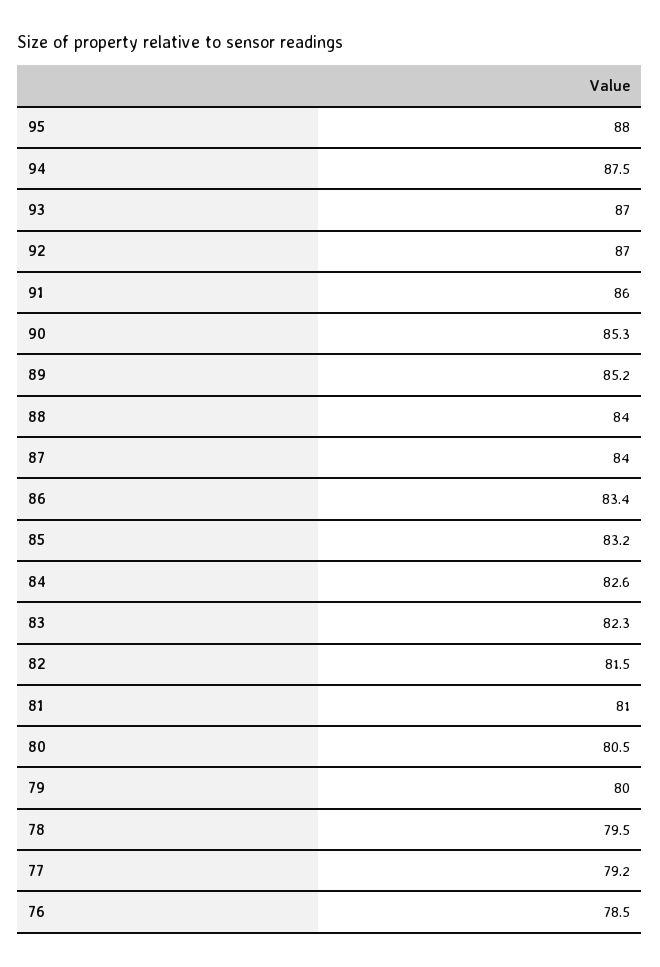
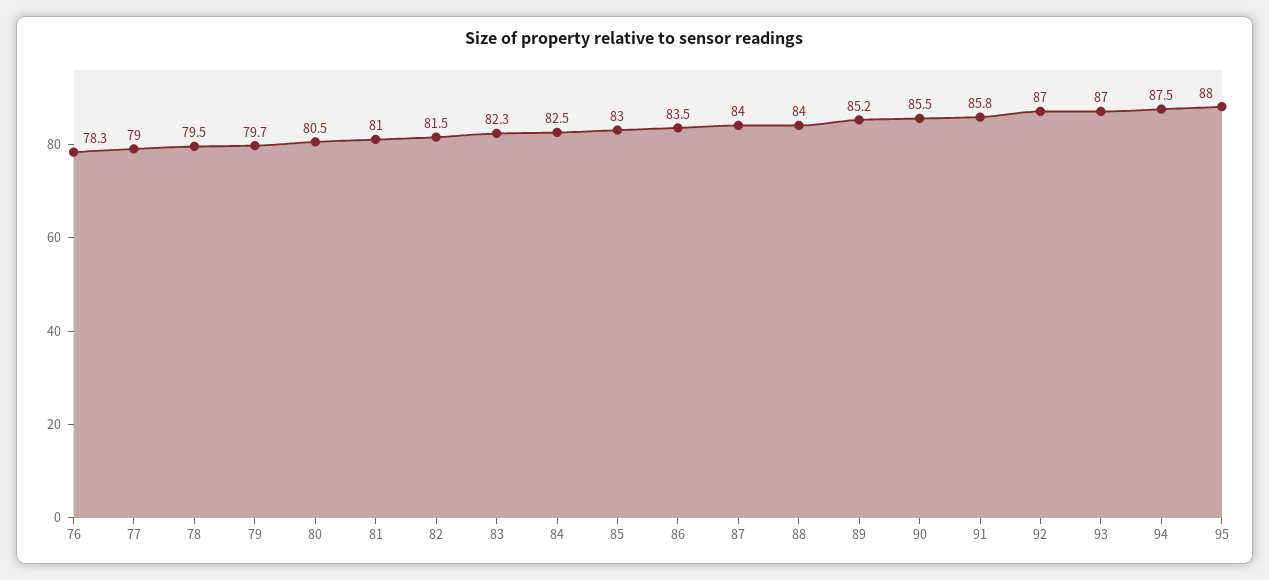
91: 86 -> 85.8
90: 85.3 -> 85.5
86: 83.4 -> 83.5
85: 83.2 -> 83
84: 82.6 -> 82.5
79: 80 -> 79.7
77: 79.2 -> 79
76: 78.5 -> 78.3

